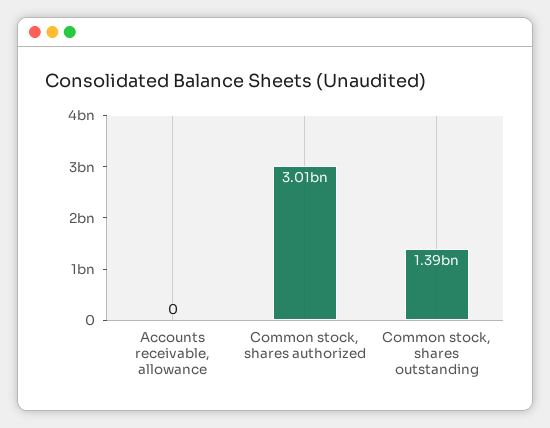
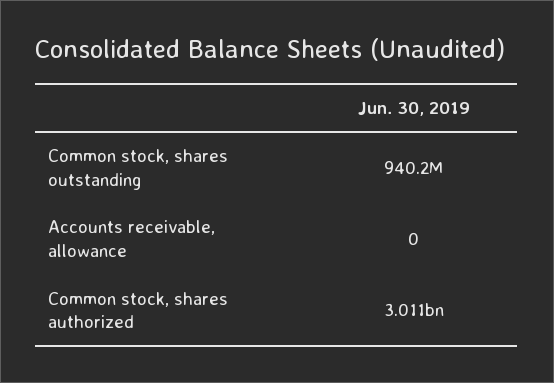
Common stock, shares outstanding: 1390000000 -> 940200000

